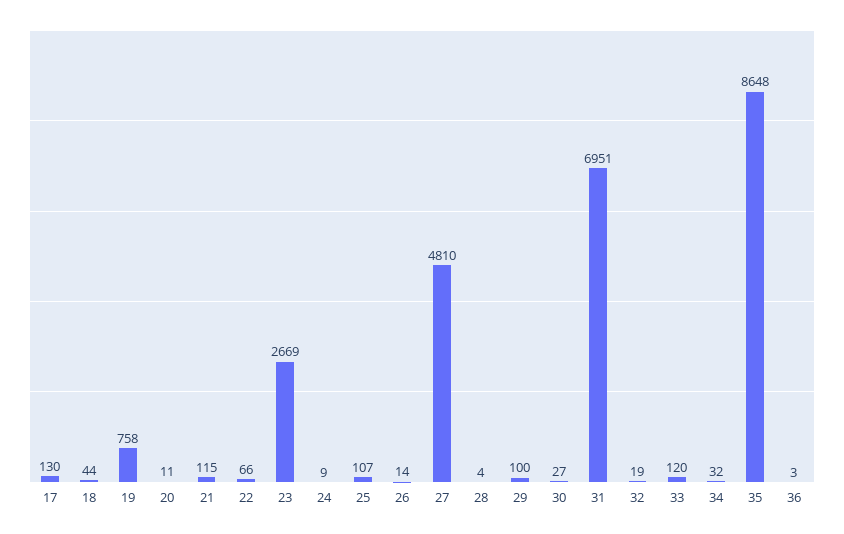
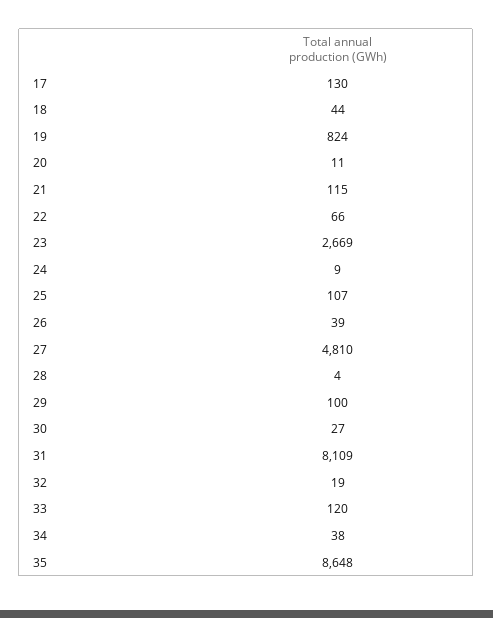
19: 758 -> 824
26: 14 -> 39
31: 6951 -> 8109
34: 32 -> 38
36: 3 -> none

